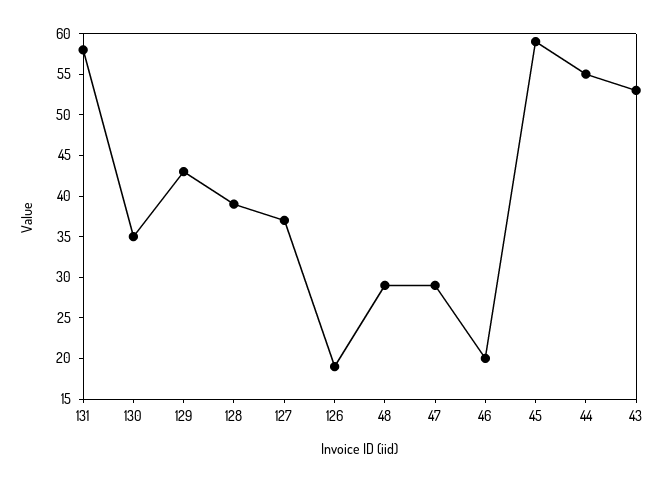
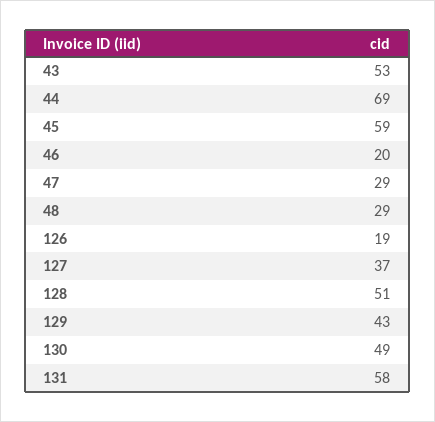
130: 35 -> 49
128: 39 -> 51
44: 55 -> 69

